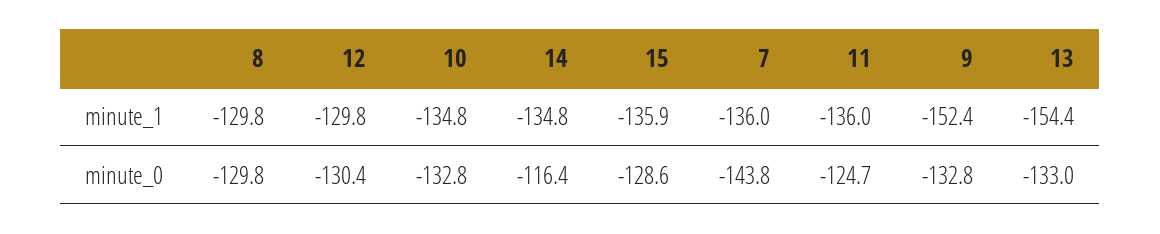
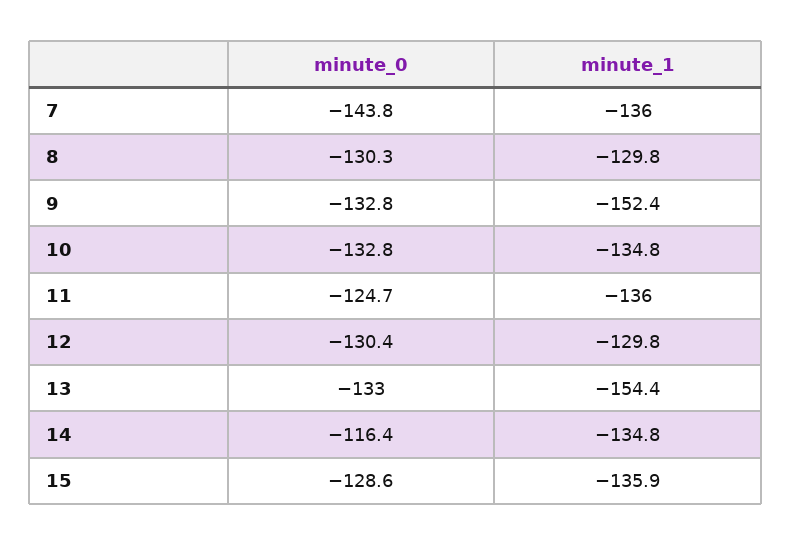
8, minute_0: -129.8 -> -130.3

